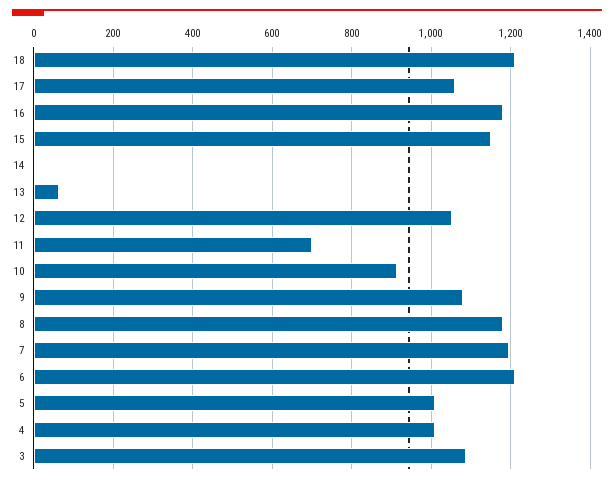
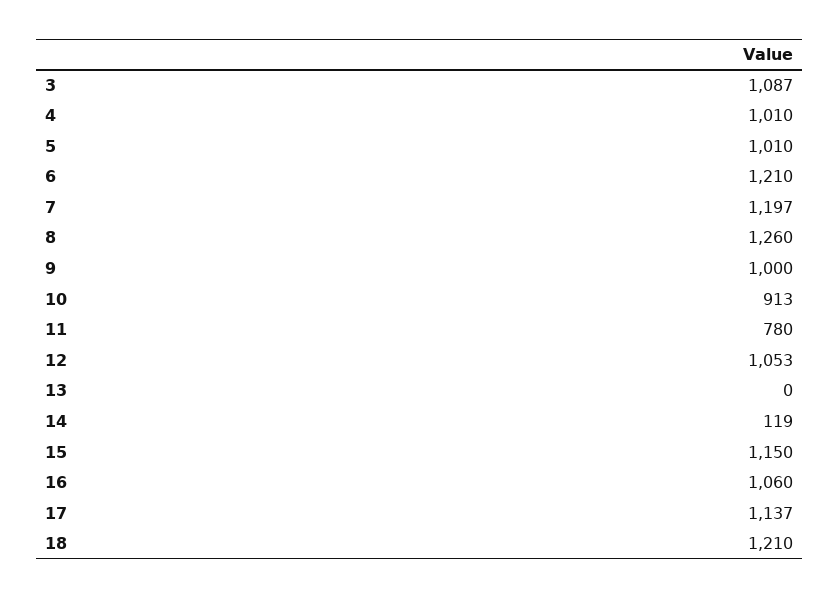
17: 1060 -> 1137
16: 1180 -> 1060
14: 0 -> 119
13: 60 -> 0
11: 700 -> 780
9: 1080 -> 1000
8: 1180 -> 1260

